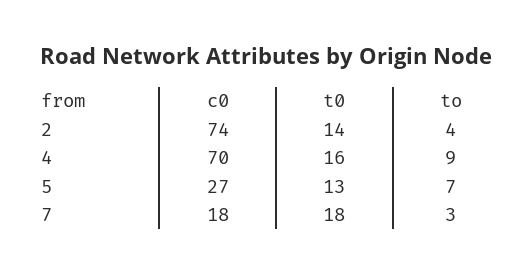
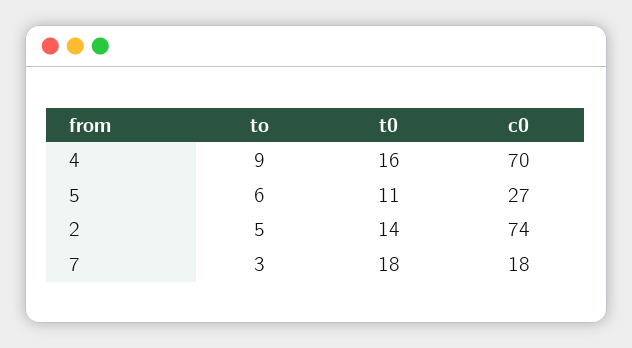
to, 2: 4 -> 5
t0, 5: 13 -> 11
to, 5: 7 -> 6

